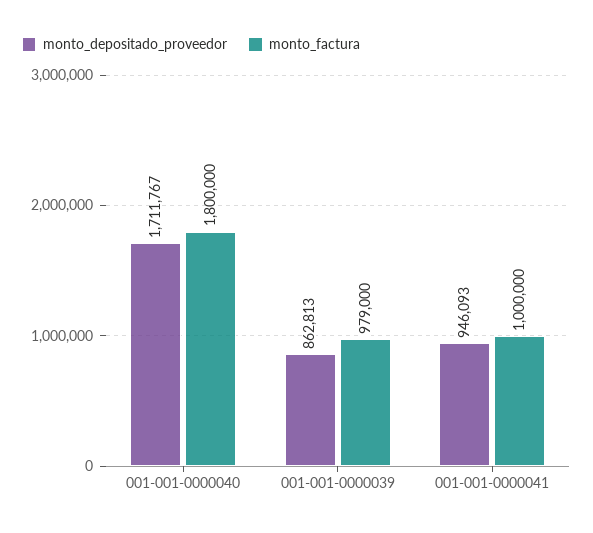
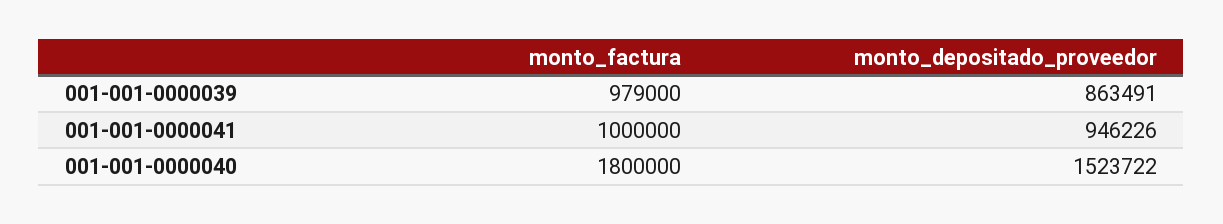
monto_depositado_proveedor, 001-001-0000040: 1711767 -> 1523722
monto_depositado_proveedor, 001-001-0000039: 862813 -> 863491
monto_depositado_proveedor, 001-001-0000041: 946093 -> 946226

